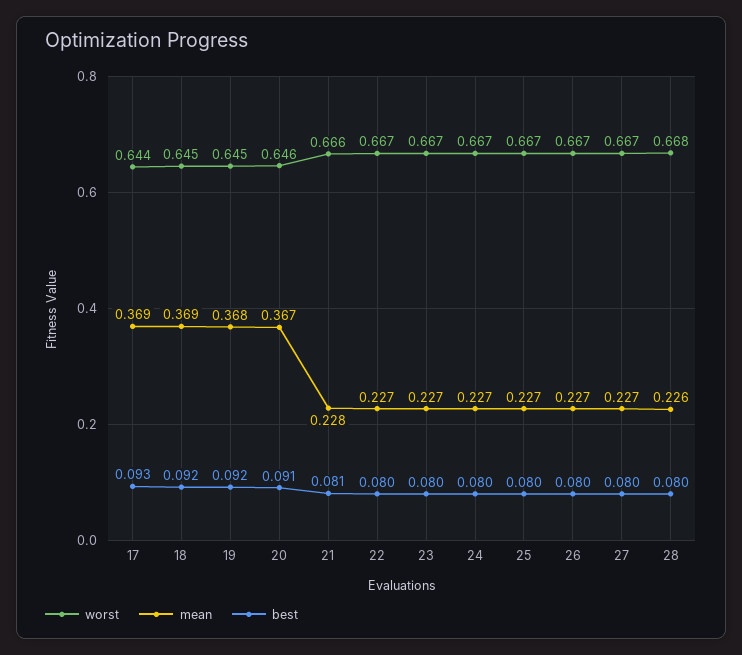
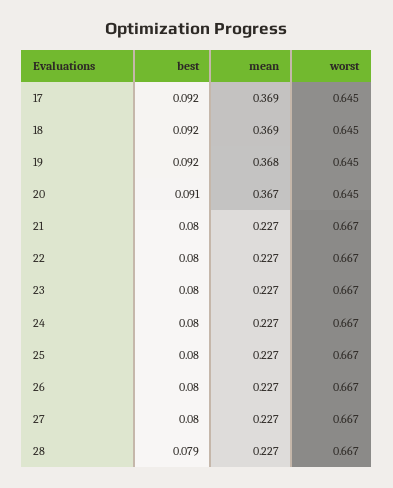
worst, 17: 0.644 -> 0.645
best, 17: 0.093 -> 0.092
worst, 20: 0.646 -> 0.645
worst, 21: 0.666 -> 0.667
mean, 21: 0.228 -> 0.227
best, 21: 0.081 -> 0.08
worst, 28: 0.668 -> 0.667
mean, 28: 0.226 -> 0.227
best, 28: 0.08 -> 0.079

